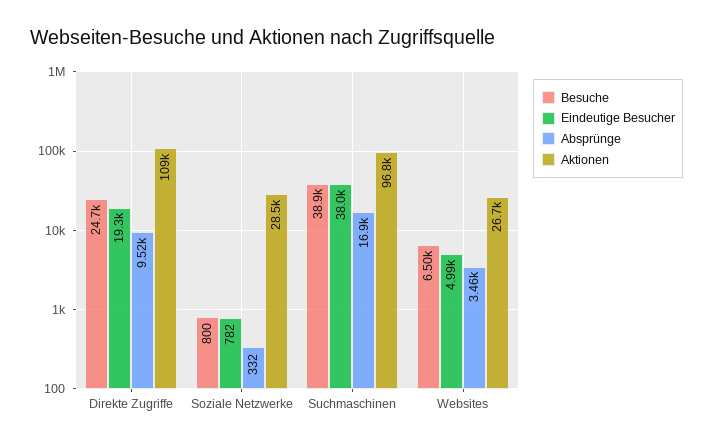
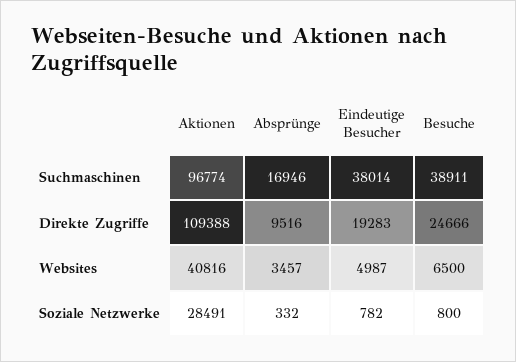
Aktionen, Websites: 26700 -> 40816

